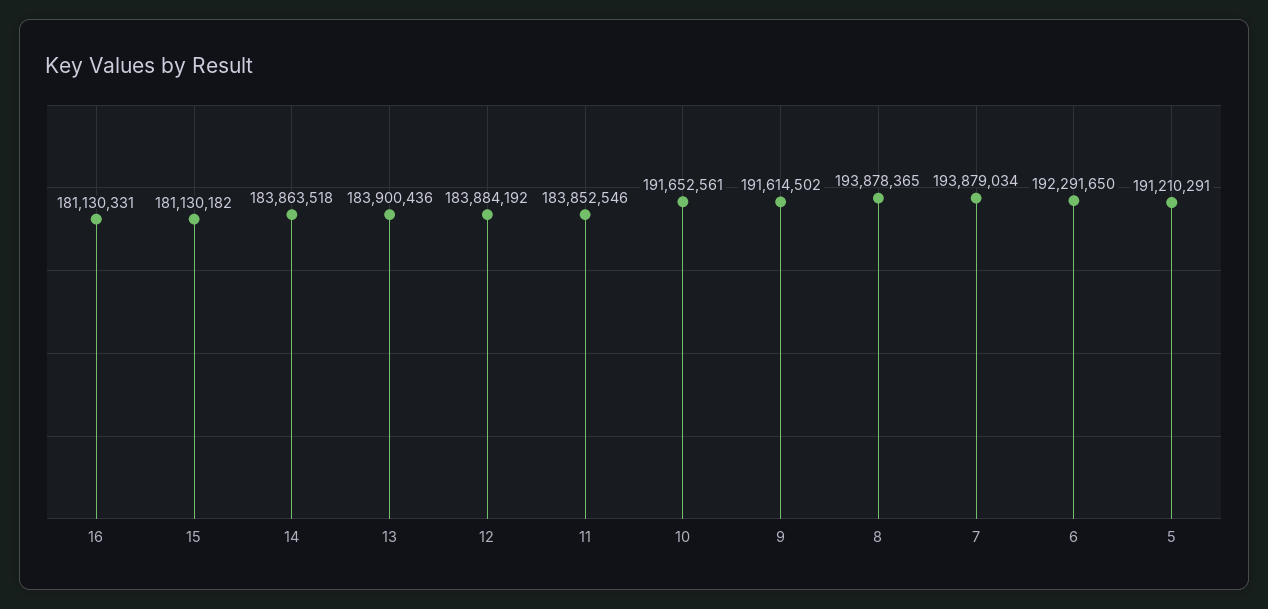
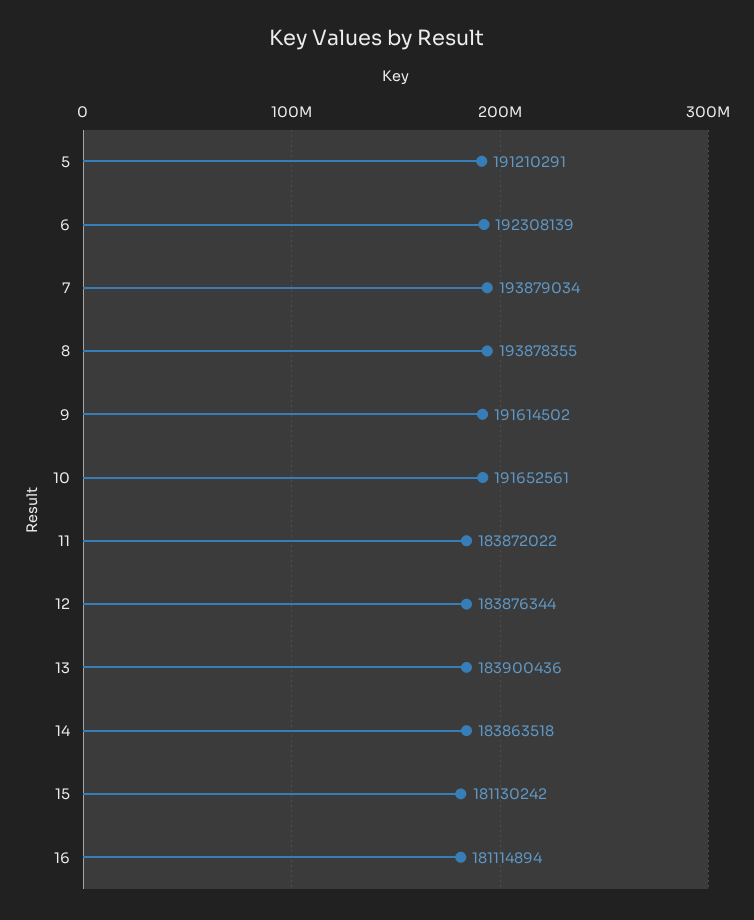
16: 181130331 -> 181114894
15: 181130182 -> 181130242
12: 183884192 -> 183876344
11: 183852546 -> 183872022
8: 193878365 -> 193878355
6: 192291650 -> 192308139

